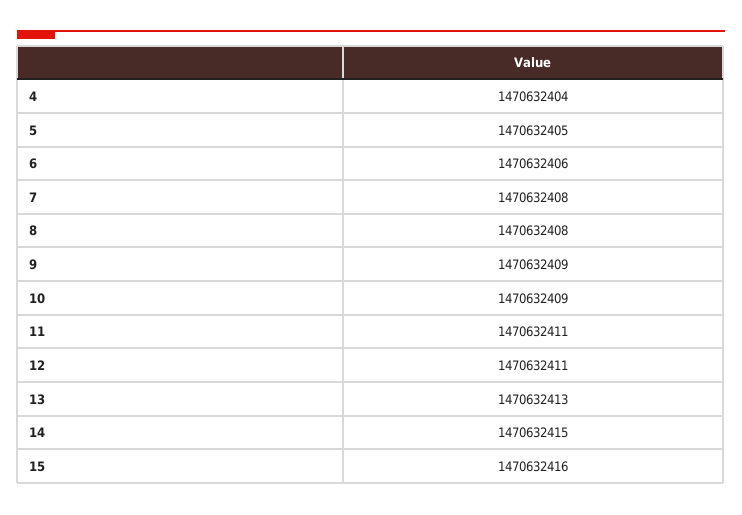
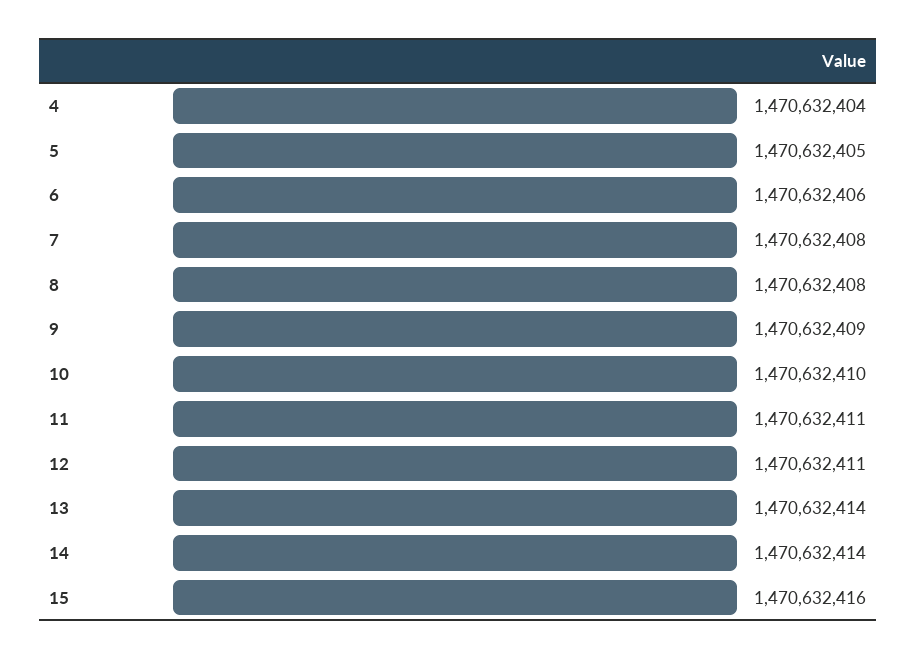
10: 1470632409 -> 1470632410
13: 1470632413 -> 1470632414
14: 1470632415 -> 1470632414

